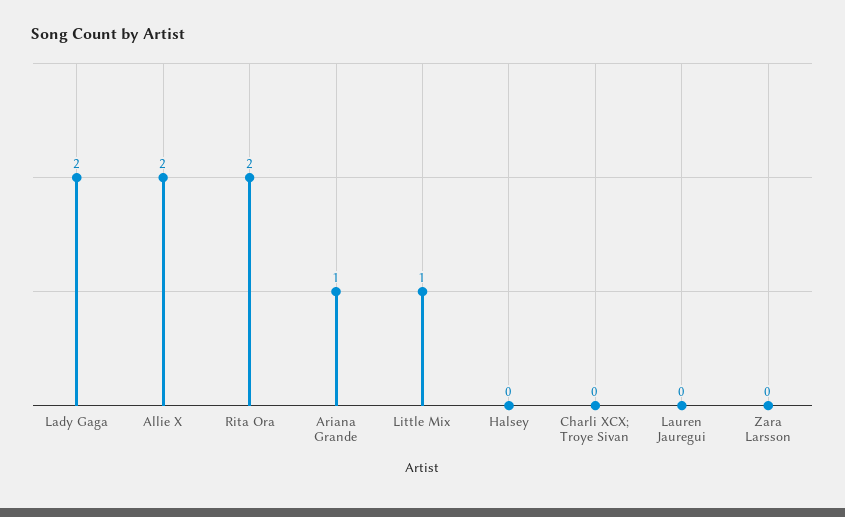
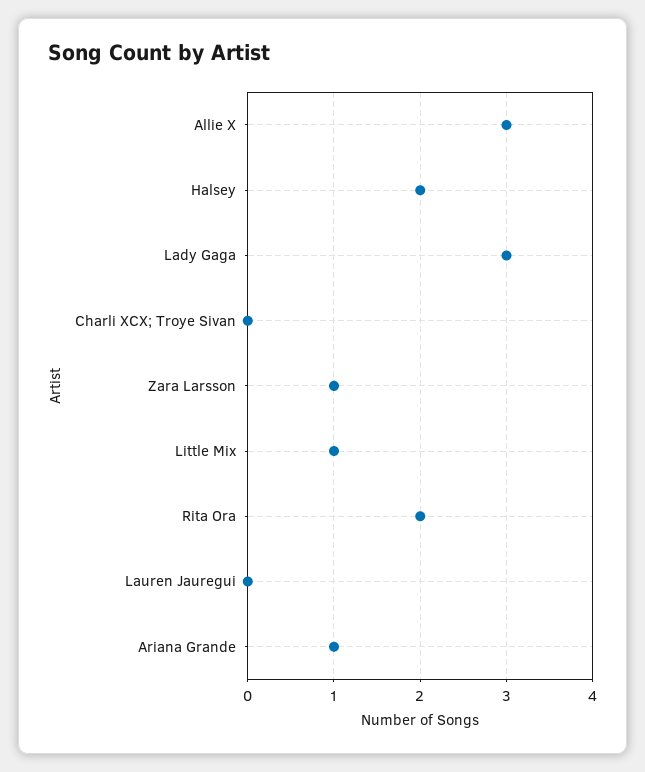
Lady Gaga: 2 -> 3
Allie X: 2 -> 3
Halsey: 0 -> 2
Zara Larsson: 0 -> 1

